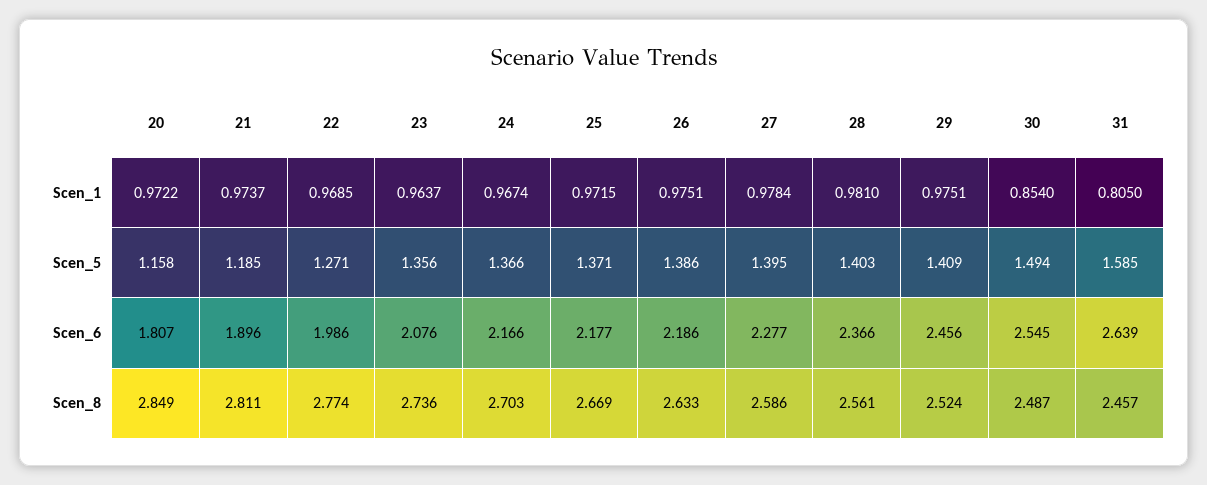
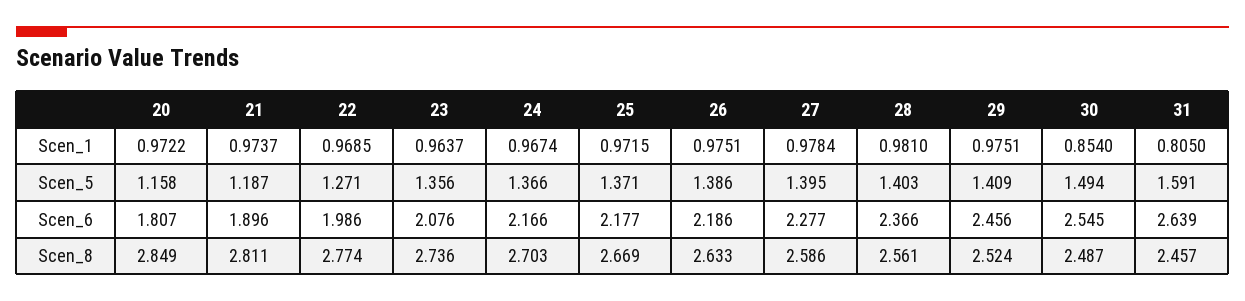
21, Scen_5: 1.185 -> 1.187
31, Scen_5: 1.585 -> 1.591

